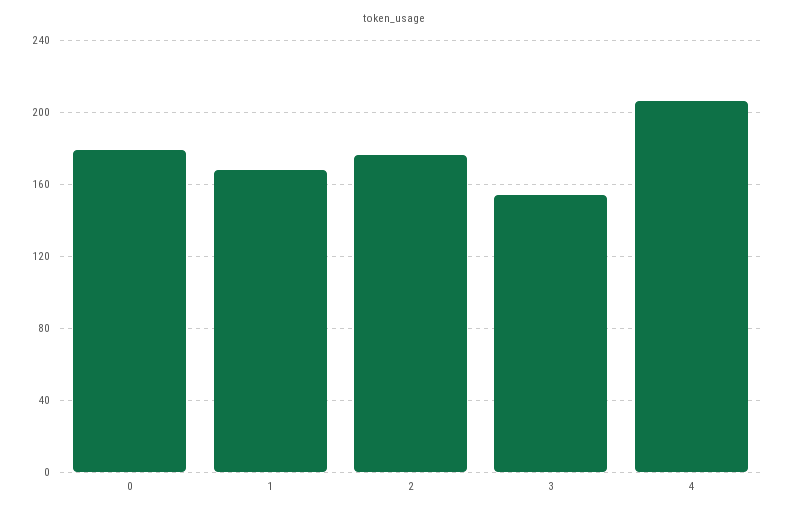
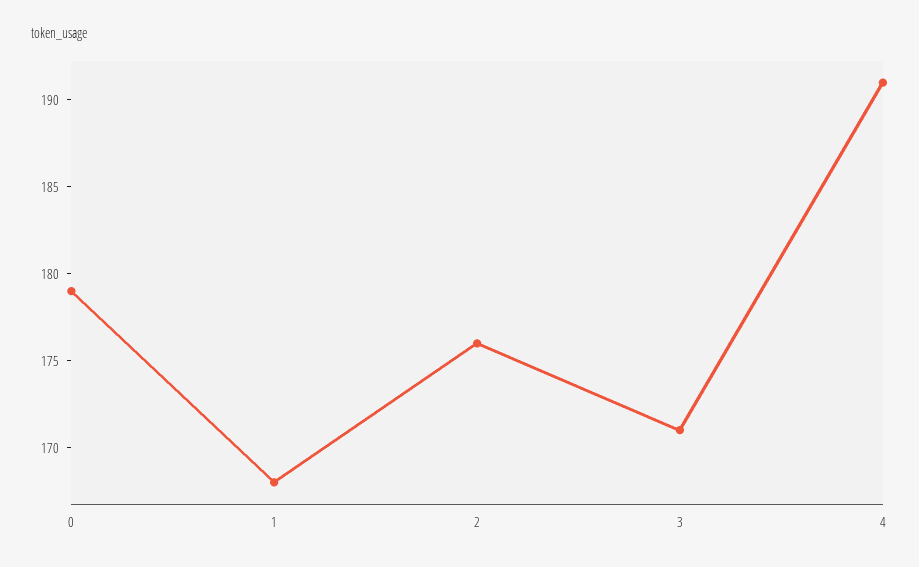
3: 155 -> 171
4: 205 -> 191

